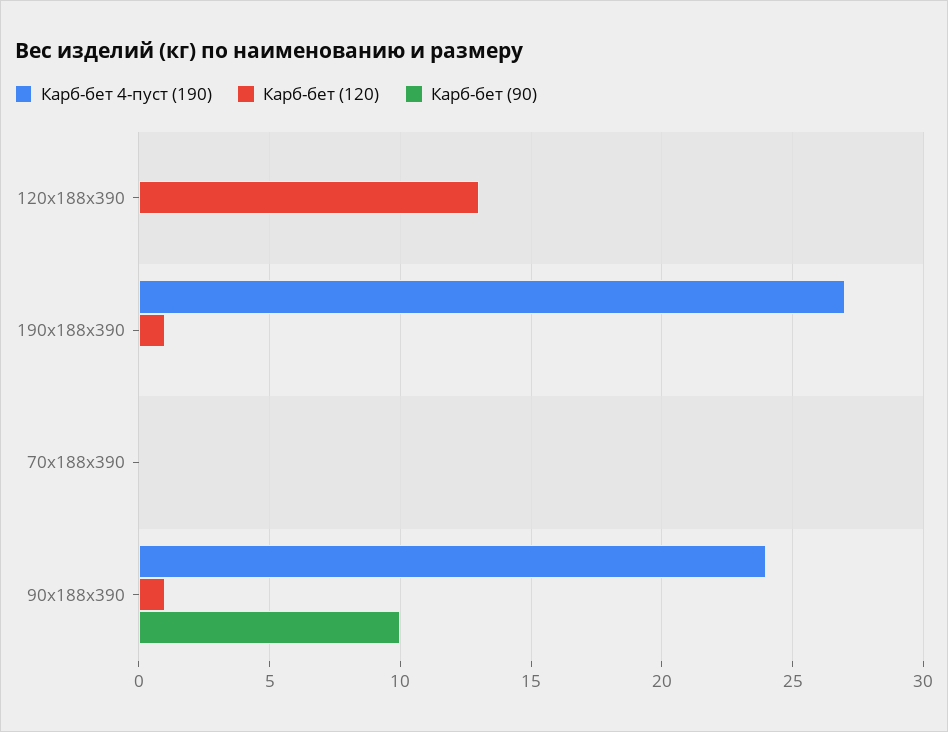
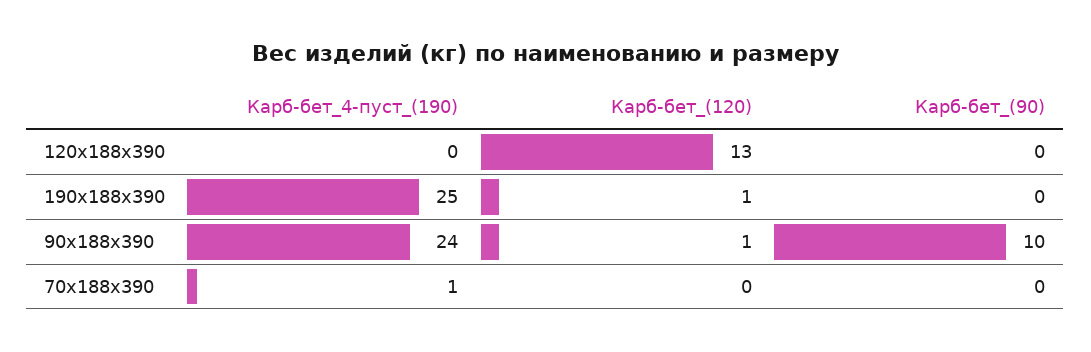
Карб-бет 4-пуст (190), 190х188х390: 27 -> 25
Карб-бет 4-пуст (190), 70х188х390: 0 -> 1

